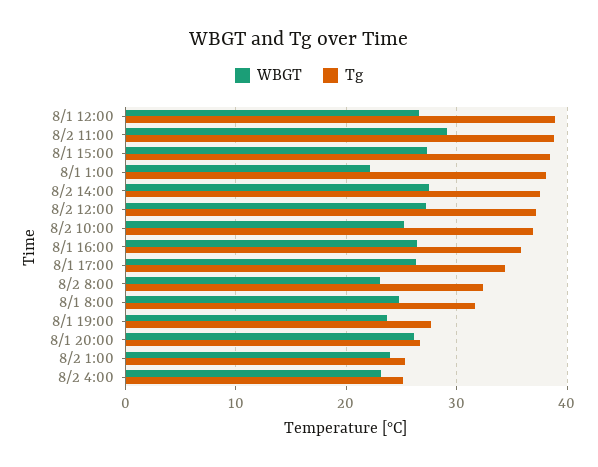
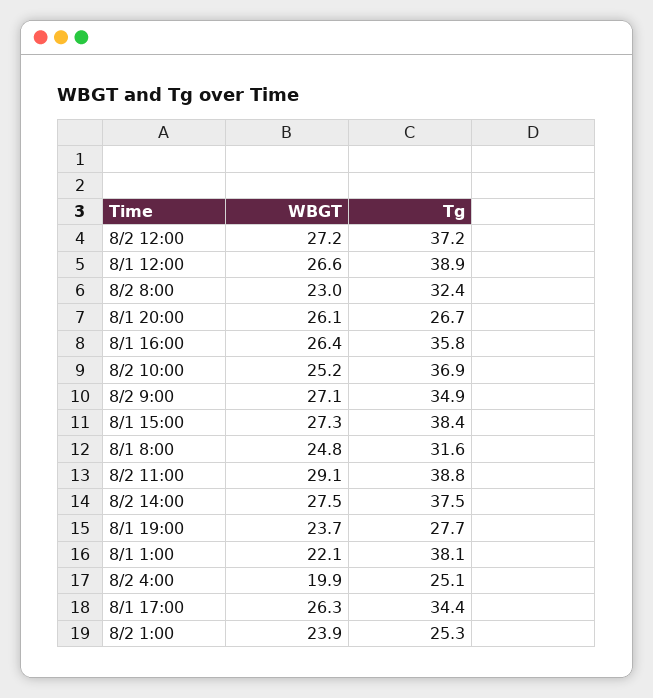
WBGT, 8/2 4:00: 23 -> 19.9
WBGT, 8/2 9:00: none -> 27.1
Tg, 8/2 9:00: none -> 34.9

